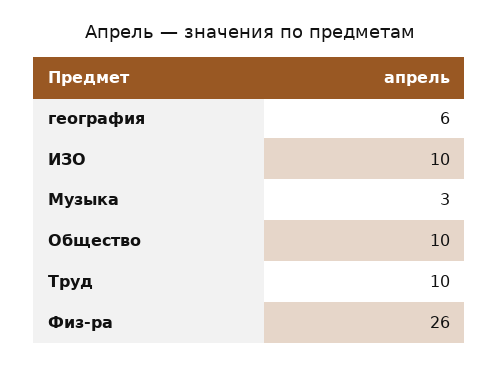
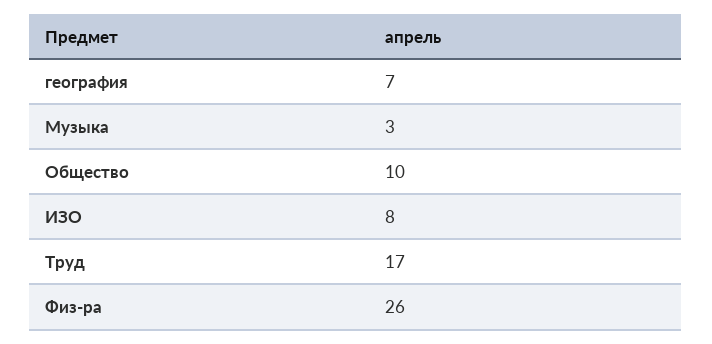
география: 6 -> 7
ИЗО: 10 -> 8
Труд: 10 -> 17

